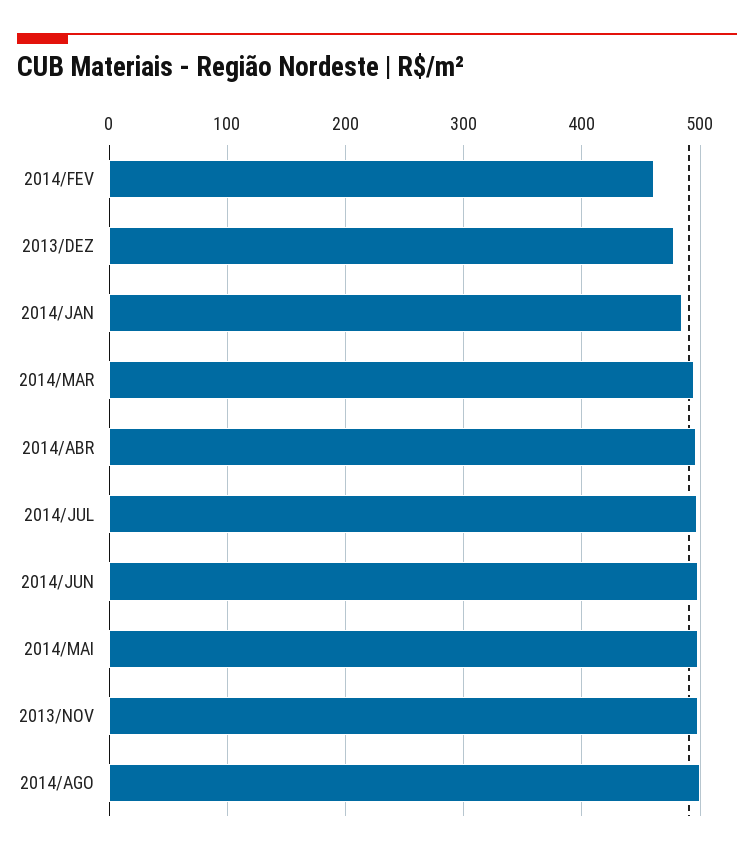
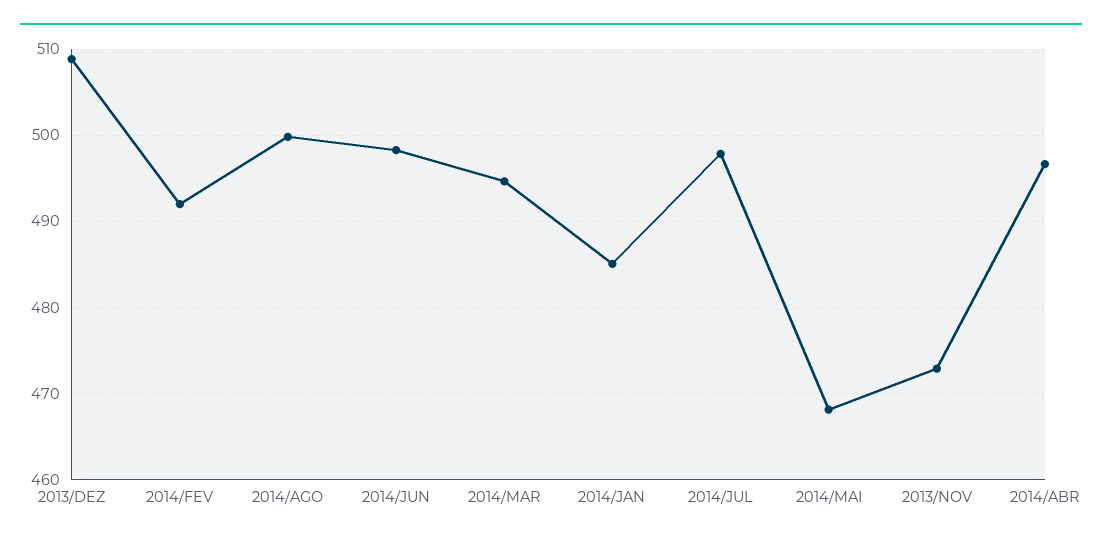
2014/FEV: 460 -> 492
2013/DEZ: 480 -> 509
2014/MAI: 500 -> 468
2013/NOV: 500 -> 473

